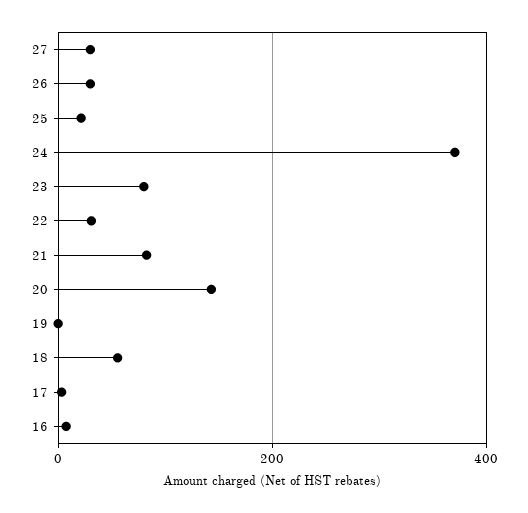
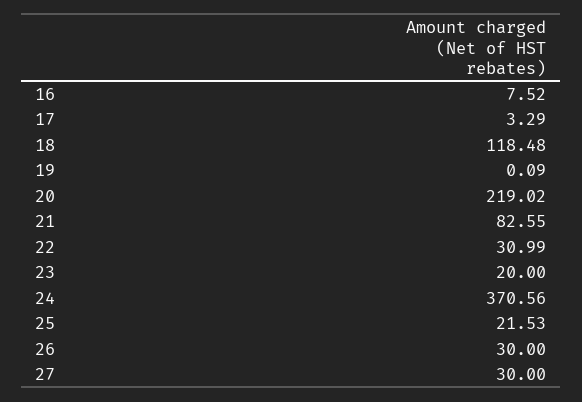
23: 80 -> 20
20: 140 -> 219.02
18: 60 -> 118.48

